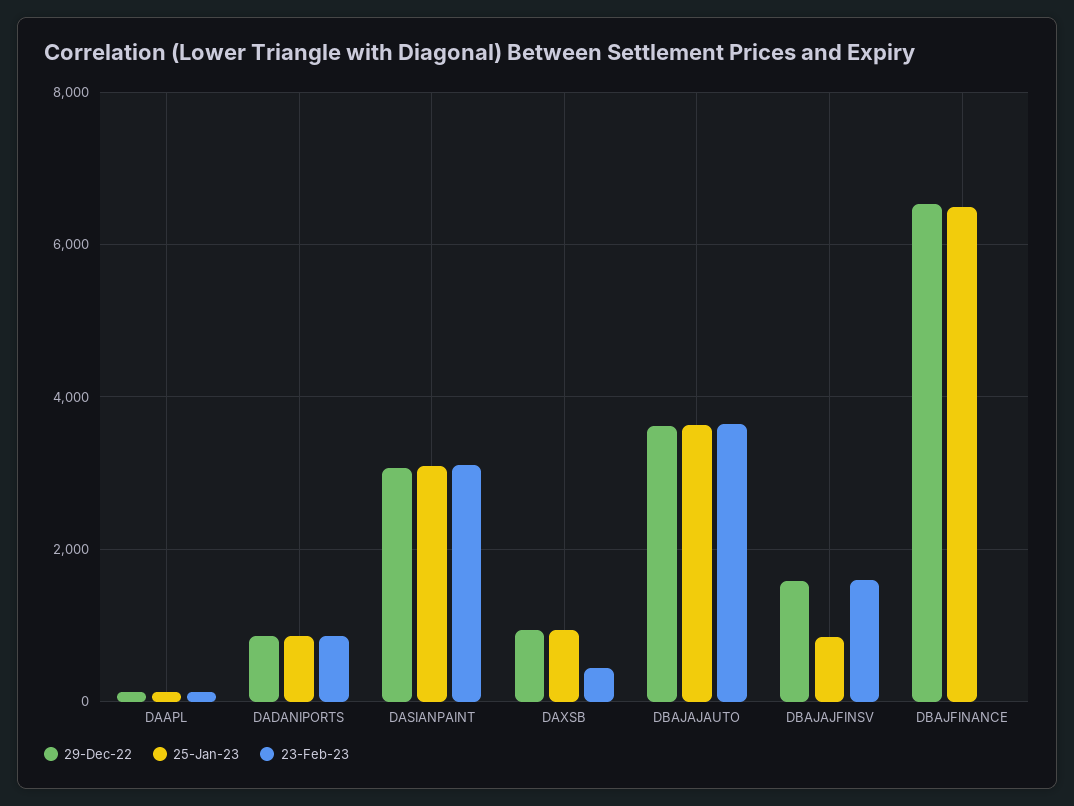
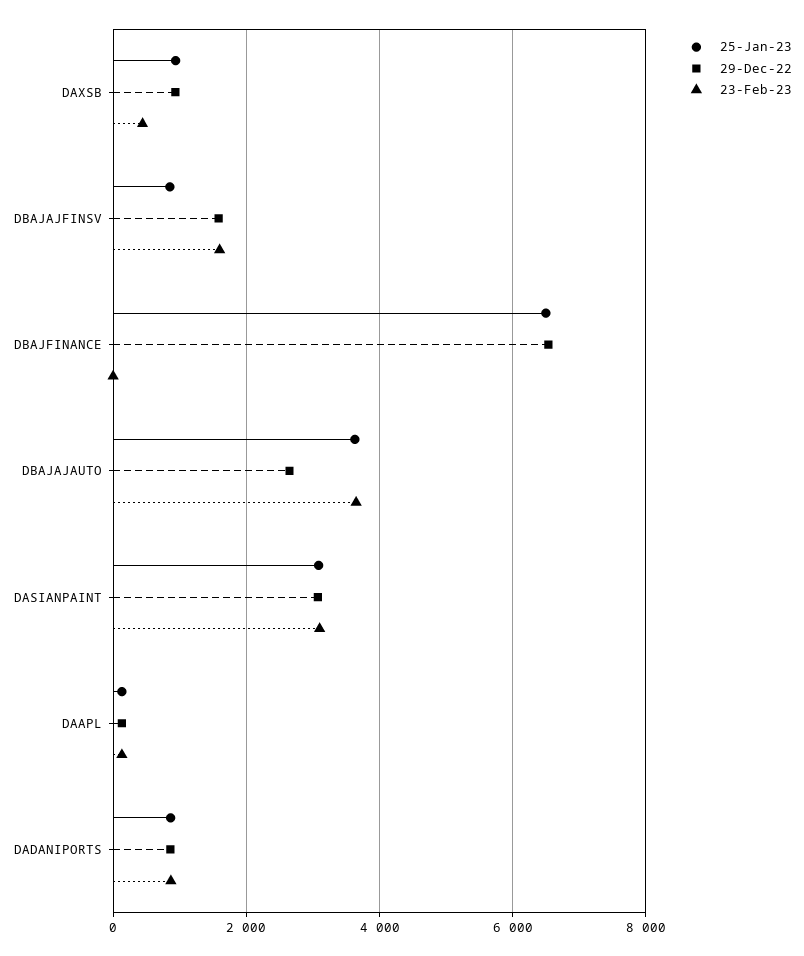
29-Dec-22, DBAJAJAUTO: 3600 -> 2600

